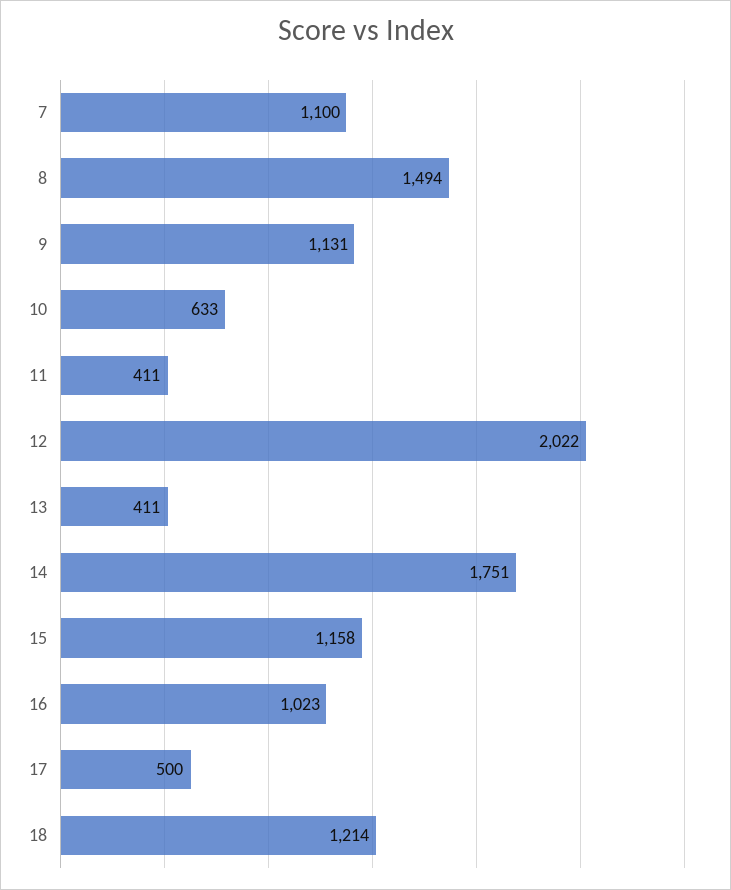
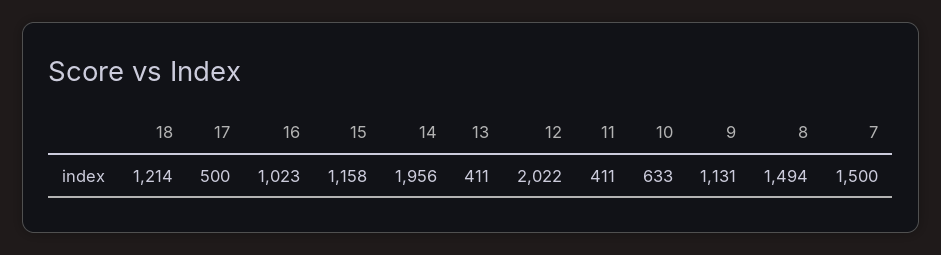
7: 1100 -> 1500
14: 1751 -> 1956

